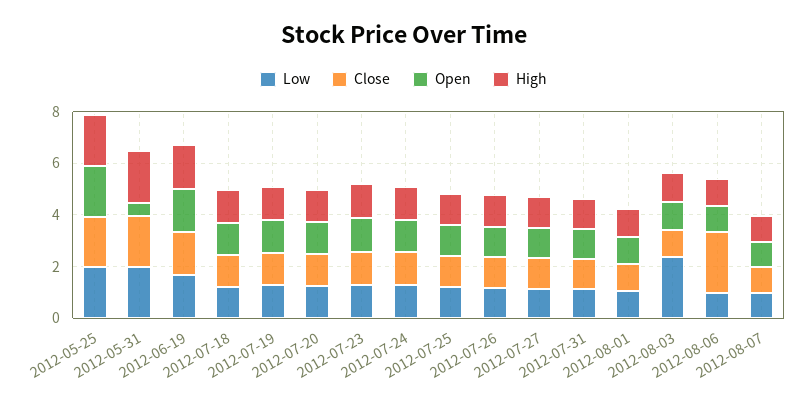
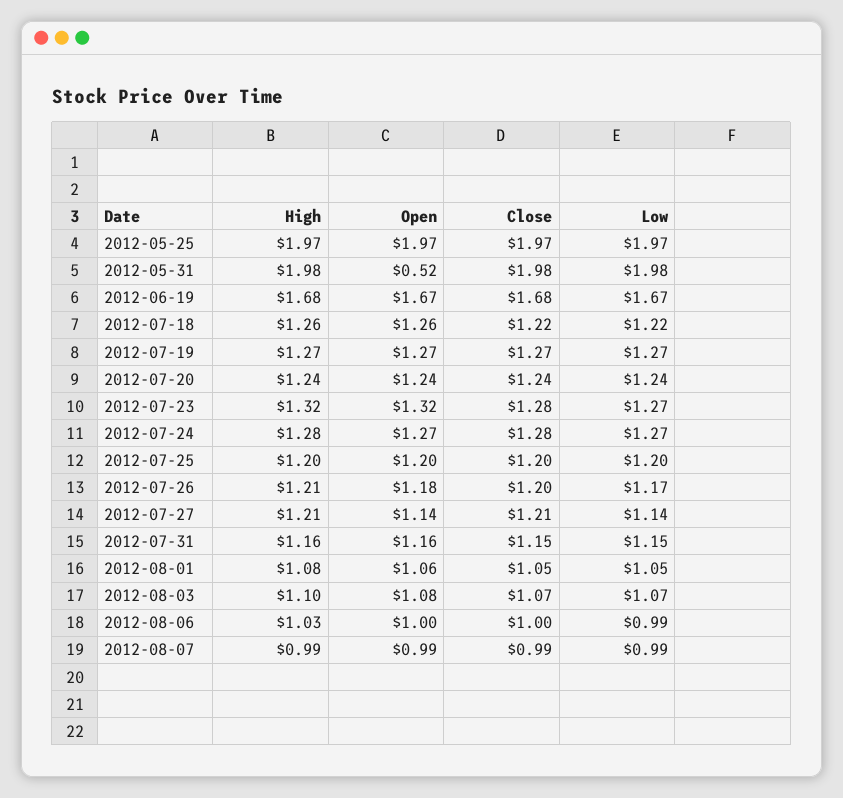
Low, 2012-08-03: 2.5 -> 1.07
Close, 2012-08-06: 2.5 -> 1

